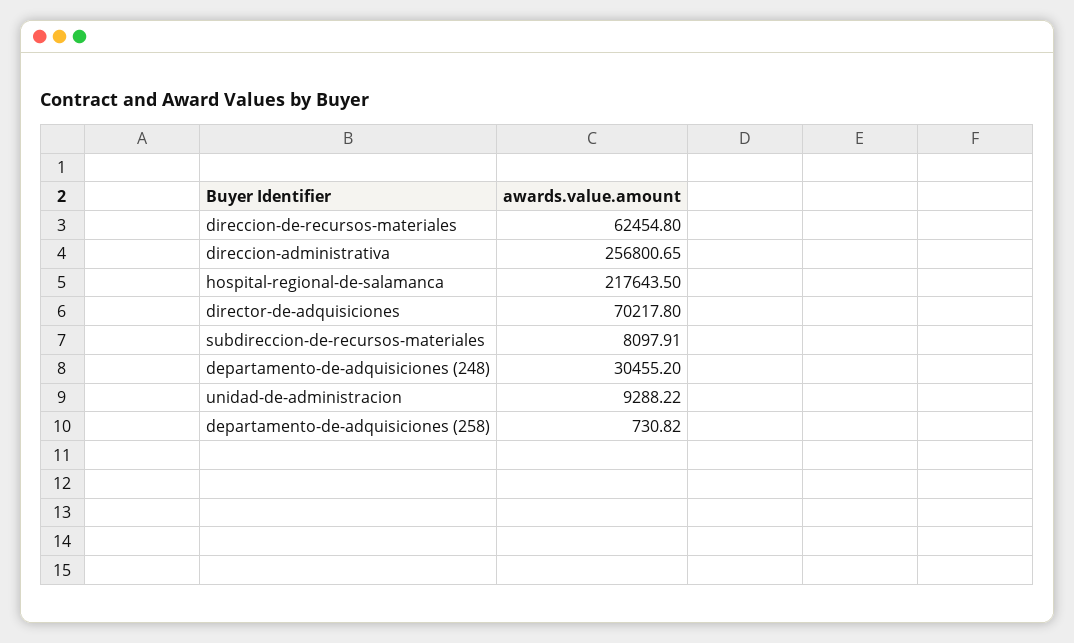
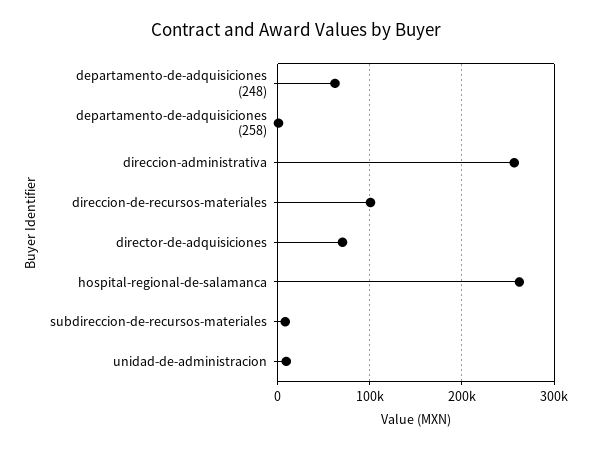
direccion-de-recursos-materiales: 62454.8 -> 100000
hospital-regional-de-salamanca: 217643.5 -> 260000
departamento-de-adquisiciones (248): 30455.2 -> 60000

